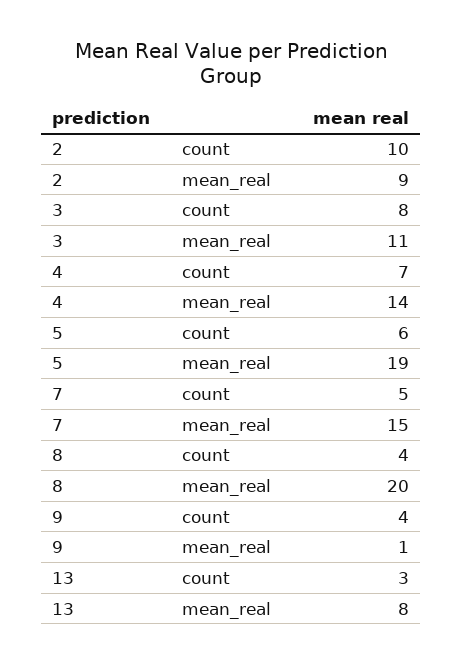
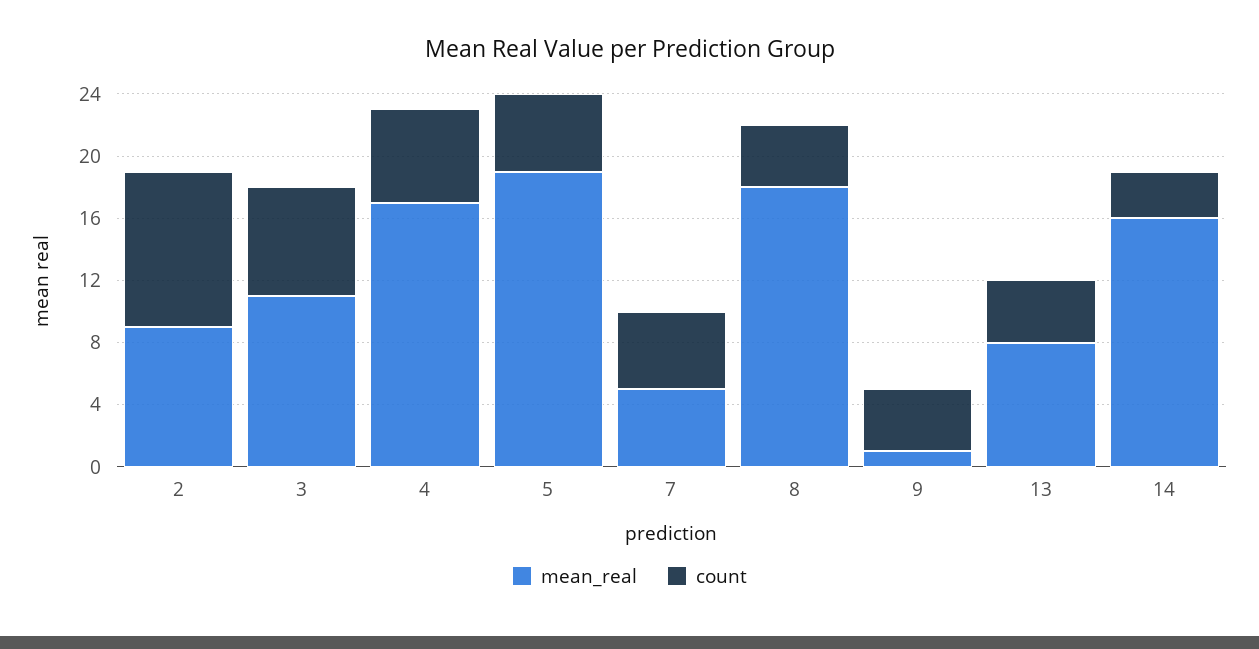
count, 3: 8 -> 7
count, 4: 7 -> 6
mean_real, 4: 14 -> 17
count, 5: 6 -> 5
mean_real, 7: 15 -> 5
mean_real, 8: 20 -> 18
count, 13: 3 -> 4
mean_real, 14: none -> 16
count, 14: none -> 3

